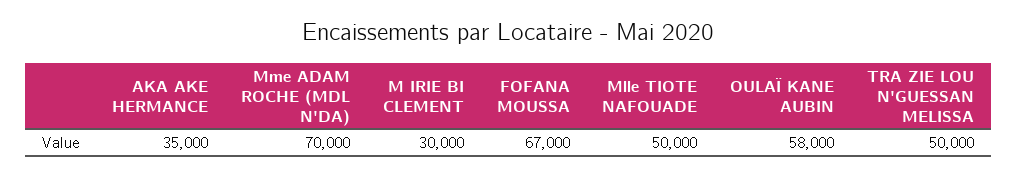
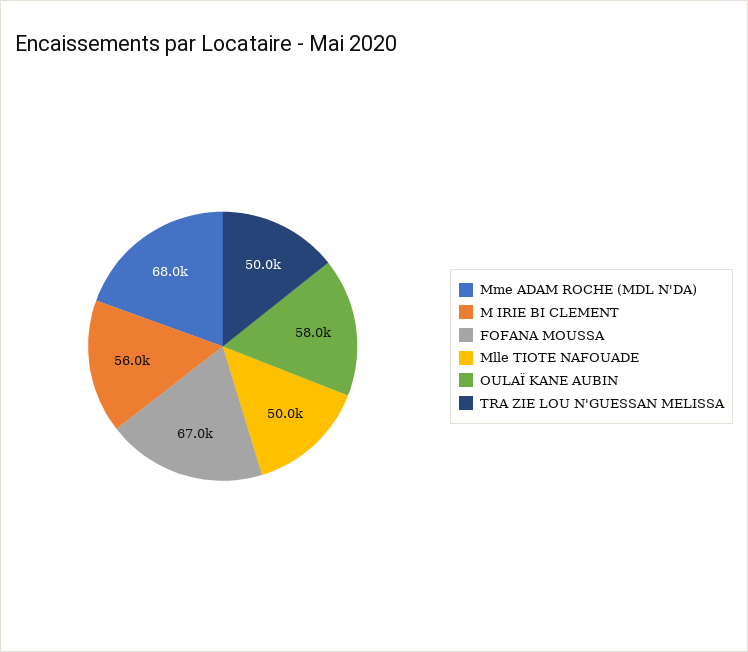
AKA AKE HERMANCE: 35000 -> none
Mme ADAM ROCHE (MDL N'DA): 70000 -> 68000
M IRIE BI CLEMENT: 30000 -> 56000

